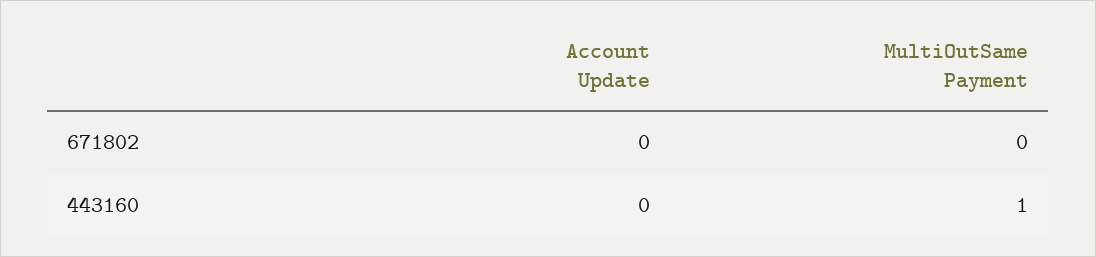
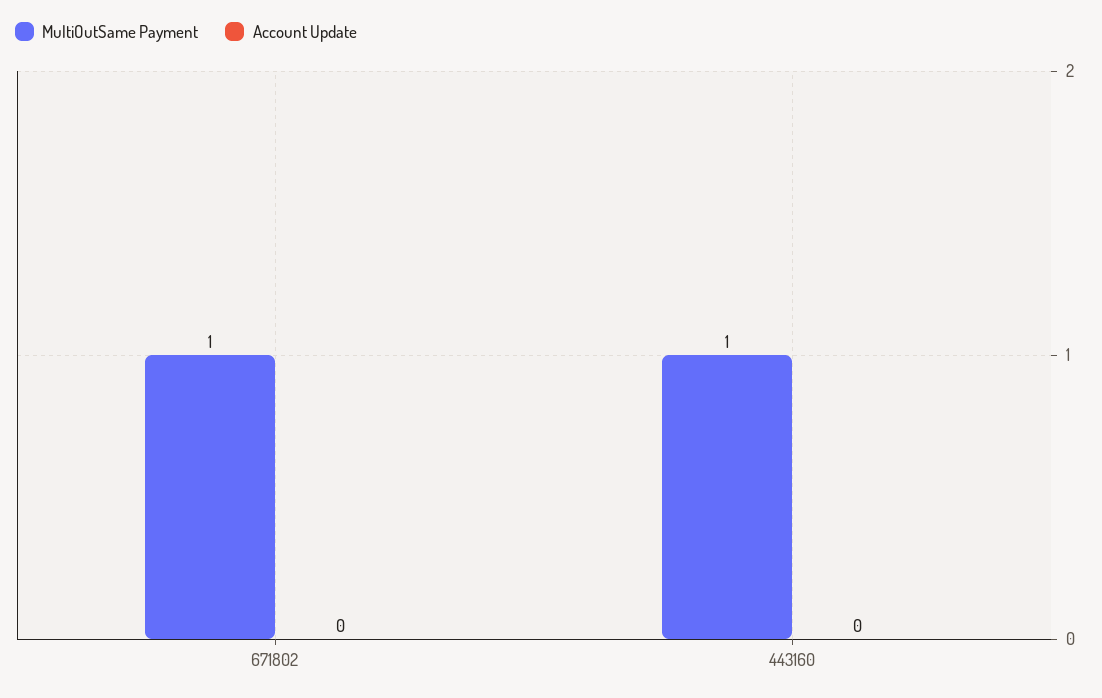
MultiOutSame Payment, 671802: 0 -> 1

